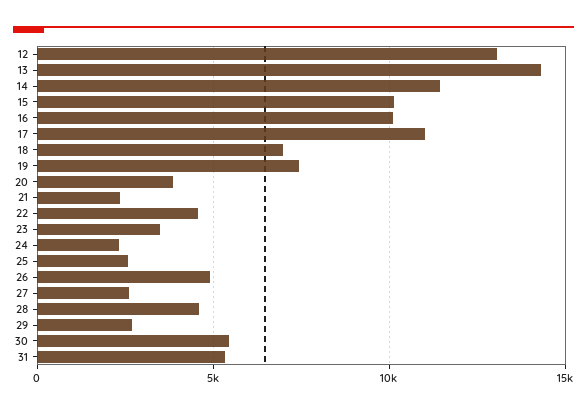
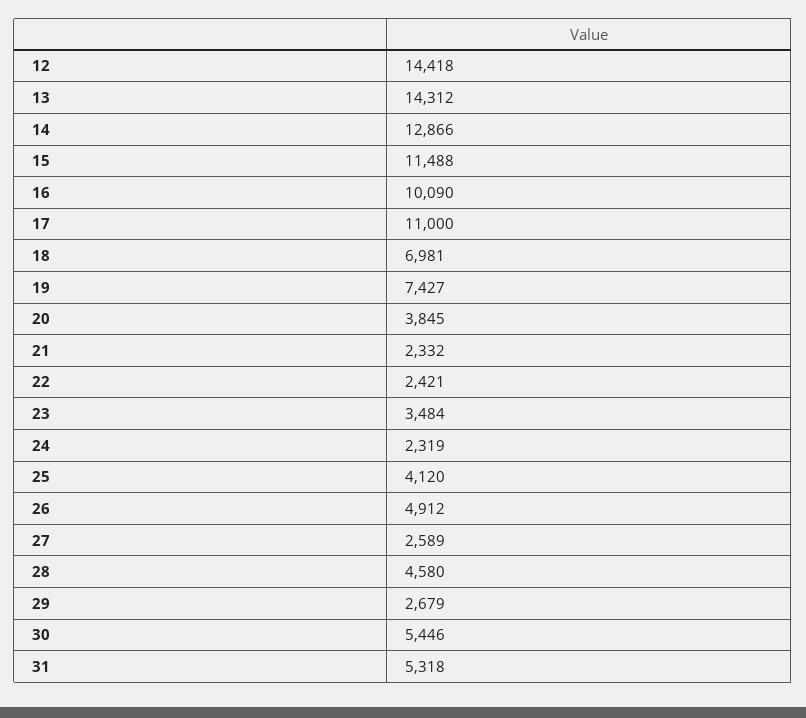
12: 13000 -> 14418
14: 11500 -> 12866
15: 10000 -> 11488
22: 4500 -> 2421
25: 2500 -> 4120

